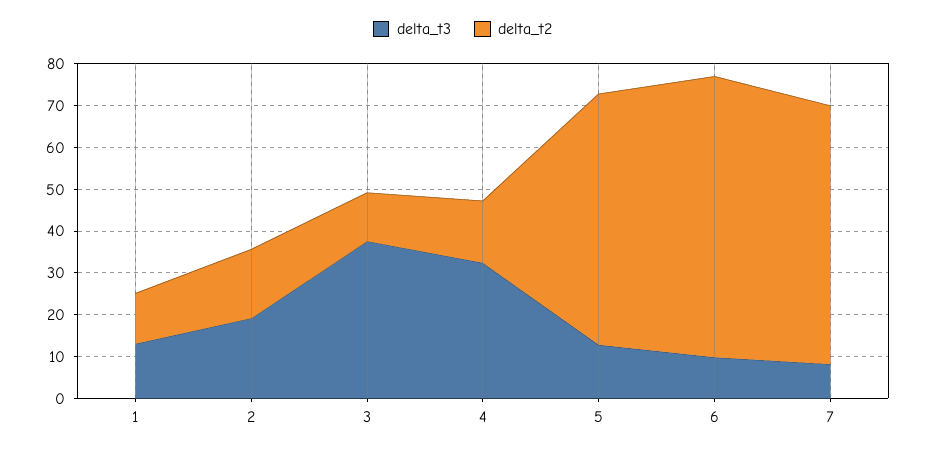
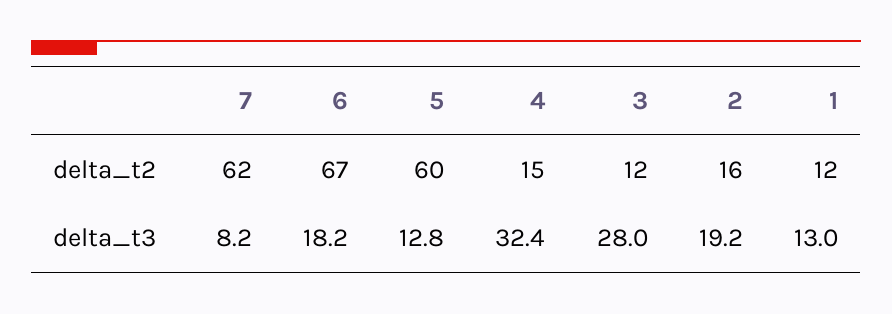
delta_t3, 3: 38 -> 28
delta_t3, 6: 10 -> 18.2

